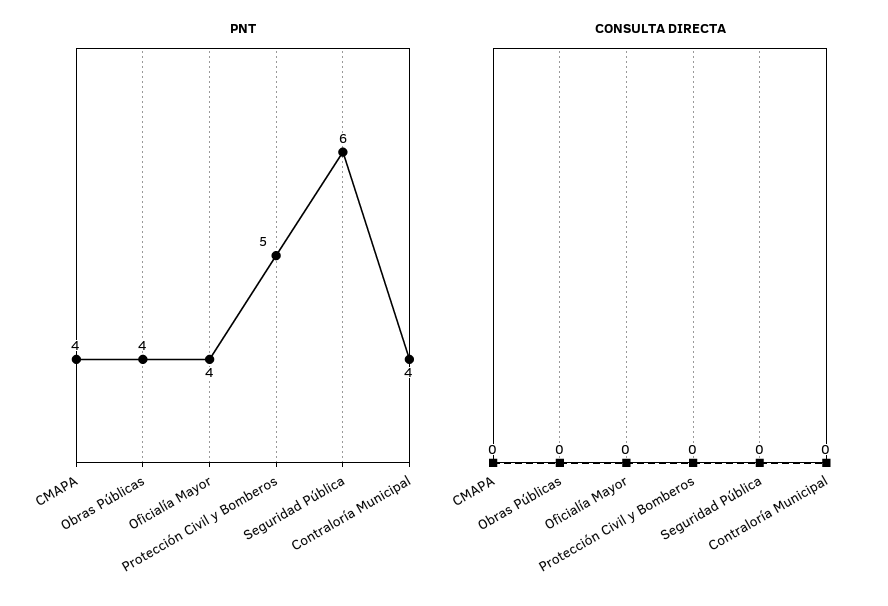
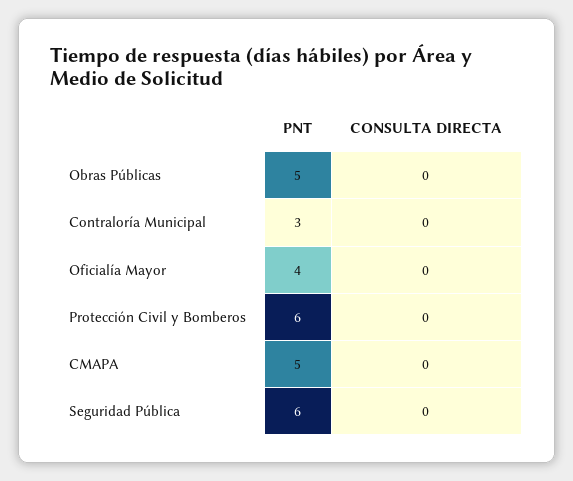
PNT, CMAPA: 4 -> 5
PNT, Obras Públicas: 4 -> 5
PNT, Protección Civil y Bomberos: 5 -> 6
PNT, Contraloría Municipal: 4 -> 3

